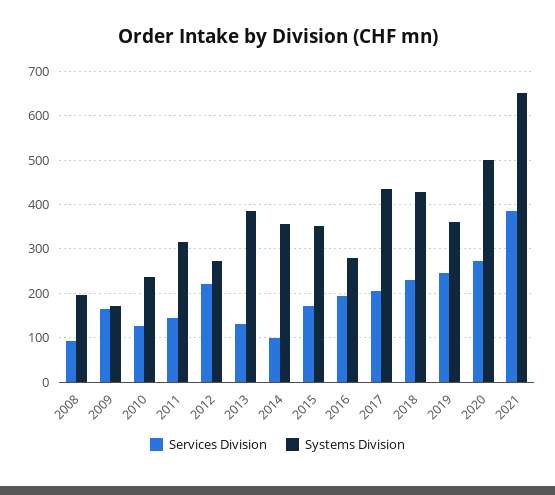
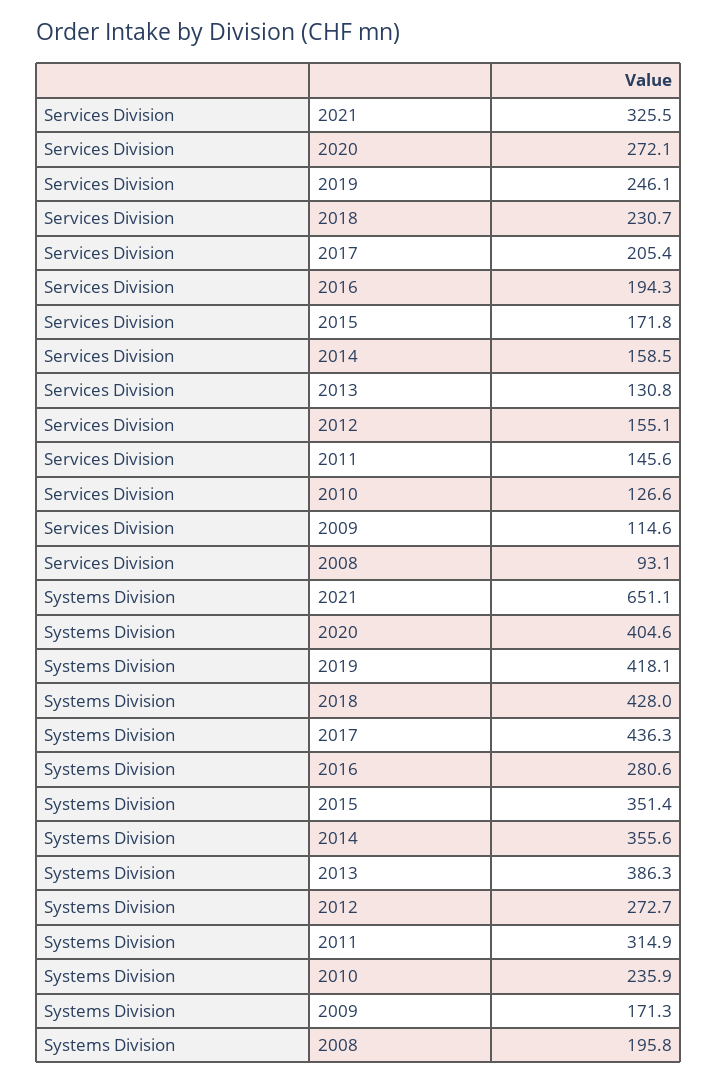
Services Division, 2009: 160 -> 114.6
Services Division, 2012: 220 -> 155.1
Services Division, 2014: 100 -> 158.5
Systems Division, 2019: 360 -> 418.1
Systems Division, 2020: 500 -> 404.6
Services Division, 2021: 380 -> 325.5

